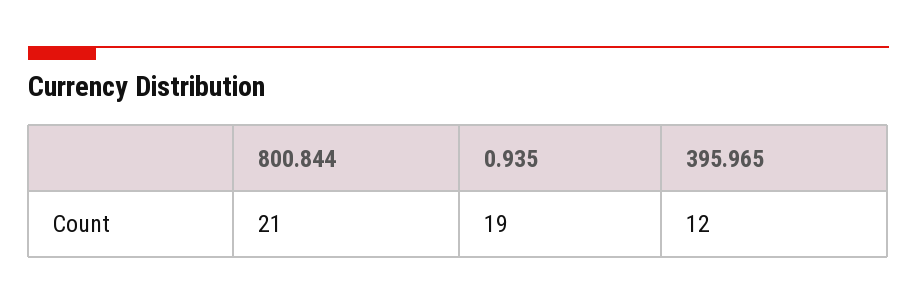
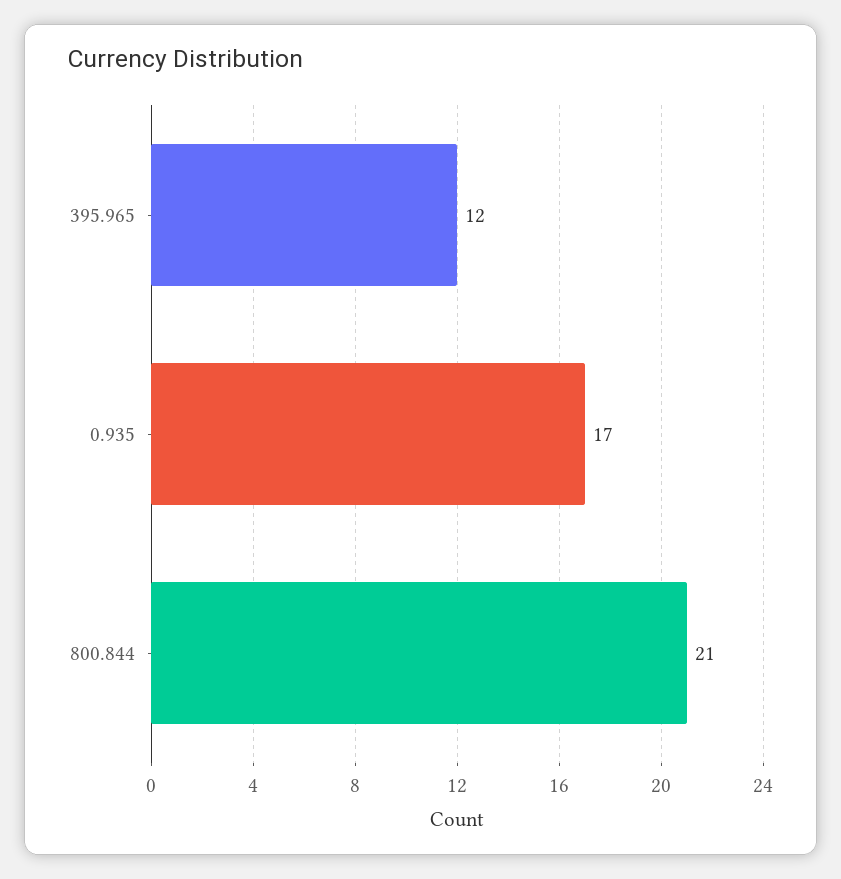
0.935: 19 -> 17

